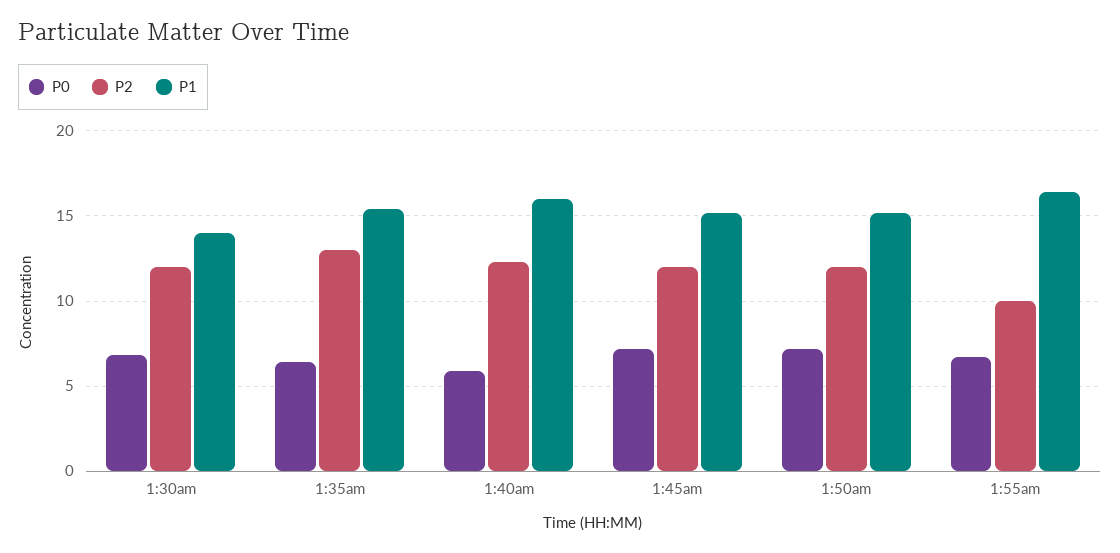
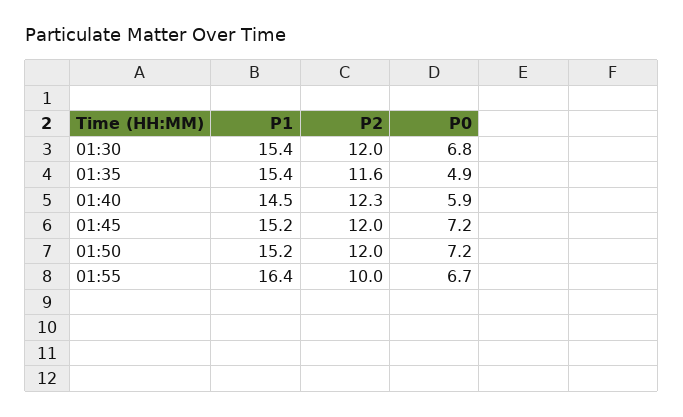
P1, 1:30am: 14 -> 15.4
P0, 1:35am: 6.5 -> 4.9
P2, 1:35am: 13 -> 11.6
P1, 1:40am: 16 -> 14.5

